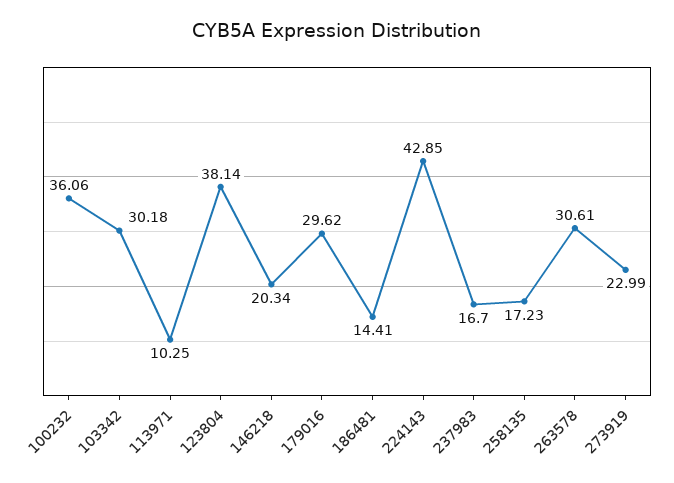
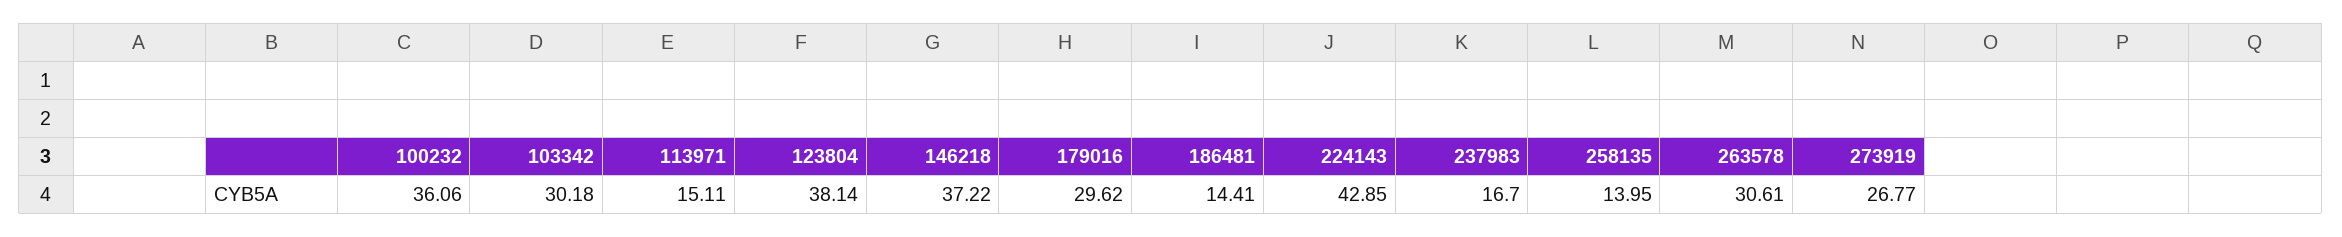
113971: 10.25 -> 15.11
146218: 20.34 -> 37.22
258135: 17.23 -> 13.95
273919: 22.99 -> 26.77

